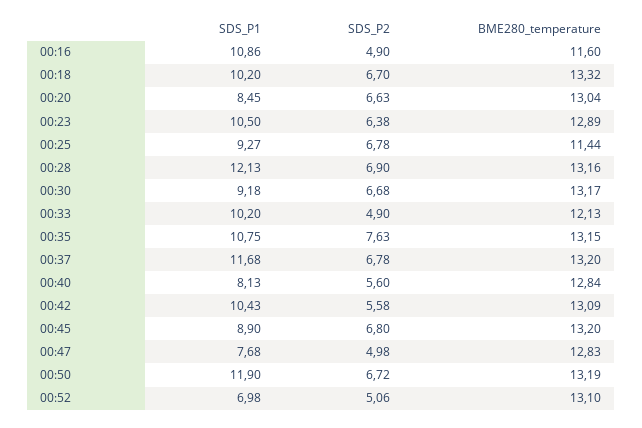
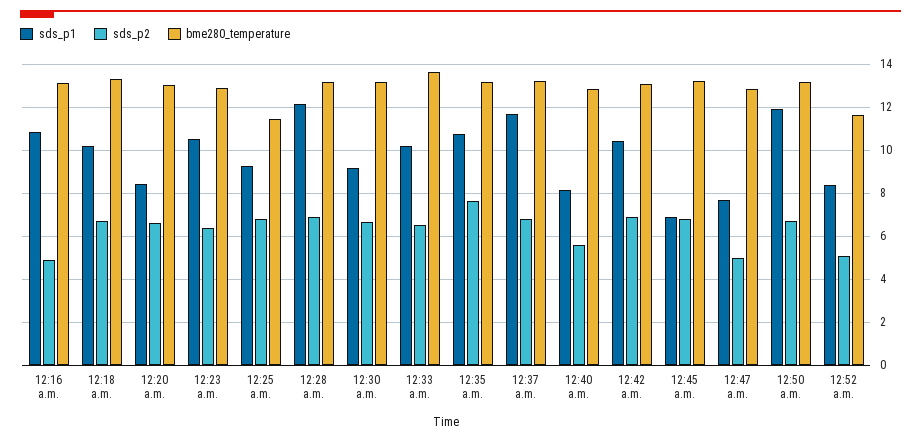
BME280_temperature, 00:16: 11.6 -> 13
SDS_P2, 00:33: 4.9 -> 6.5
BME280_temperature, 00:33: 12.13 -> 13.5
SDS_P2, 00:42: 5.58 -> 7
SDS_P1, 00:45: 8.9 -> 7
SDS_P1, 00:52: 6.98 -> 8.5
BME280_temperature, 00:52: 13.1 -> 11.5

